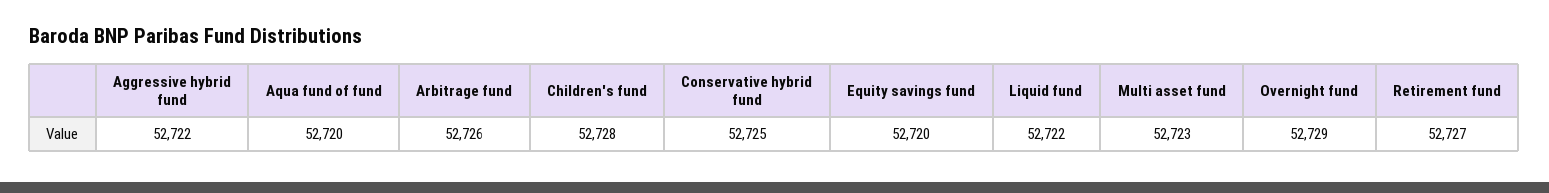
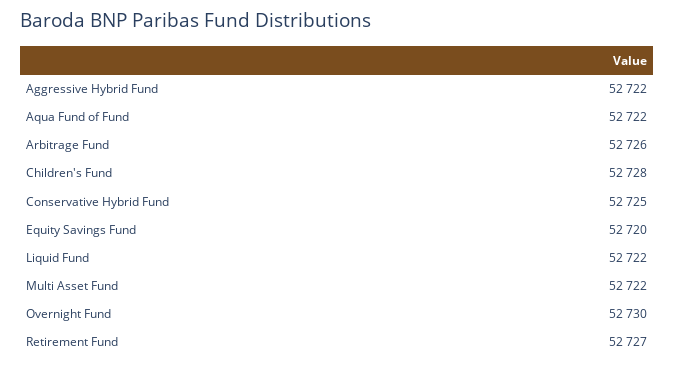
Aqua fund of fund: 52720 -> 52722
Multi asset fund: 52723 -> 52722
Overnight fund: 52729 -> 52730

